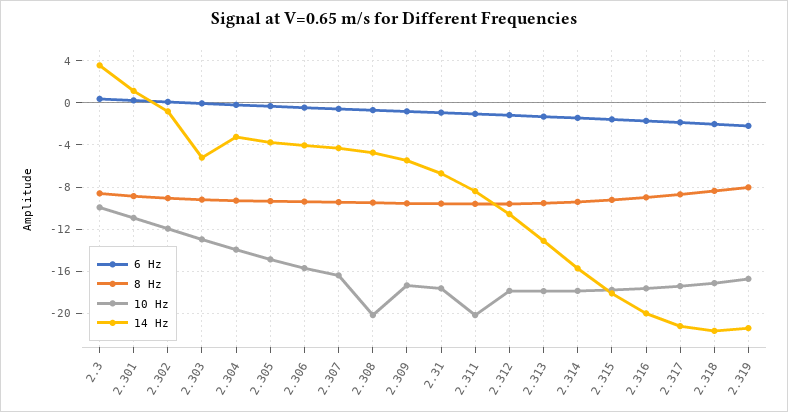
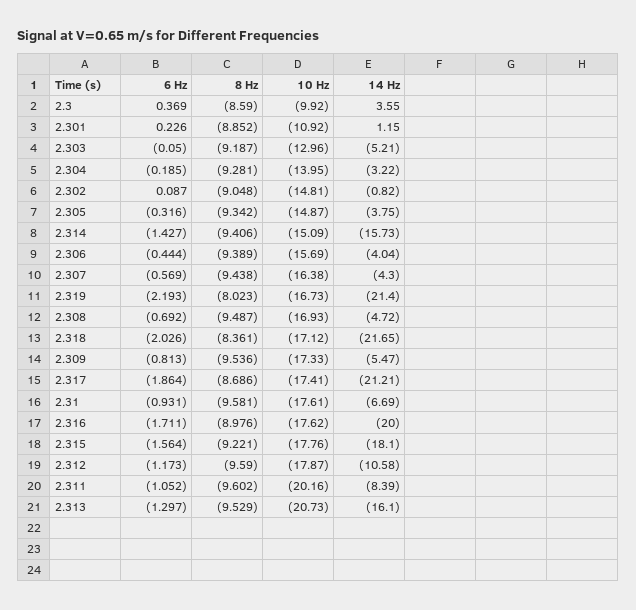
10 Hz, 2.302: -12 -> -14.81
10 Hz, 2.308: -20 -> -16.93
10 Hz, 2.313: -18 -> -20.73
14 Hz, 2.313: -13 -> -16.1
10 Hz, 2.314: -18 -> -15.09

